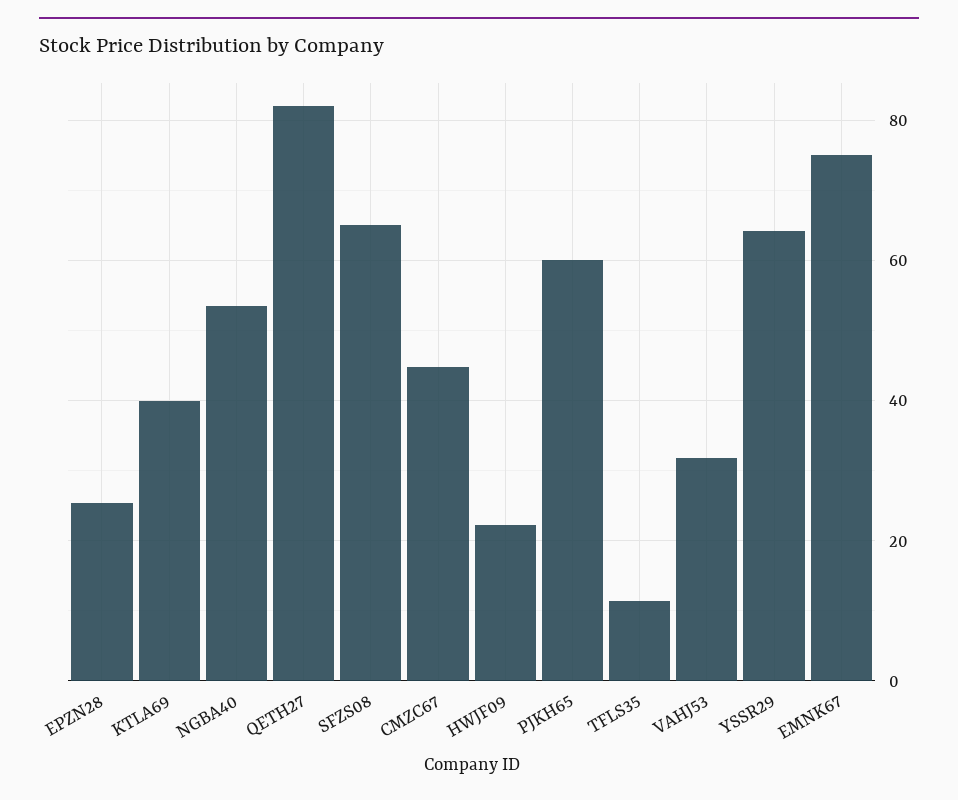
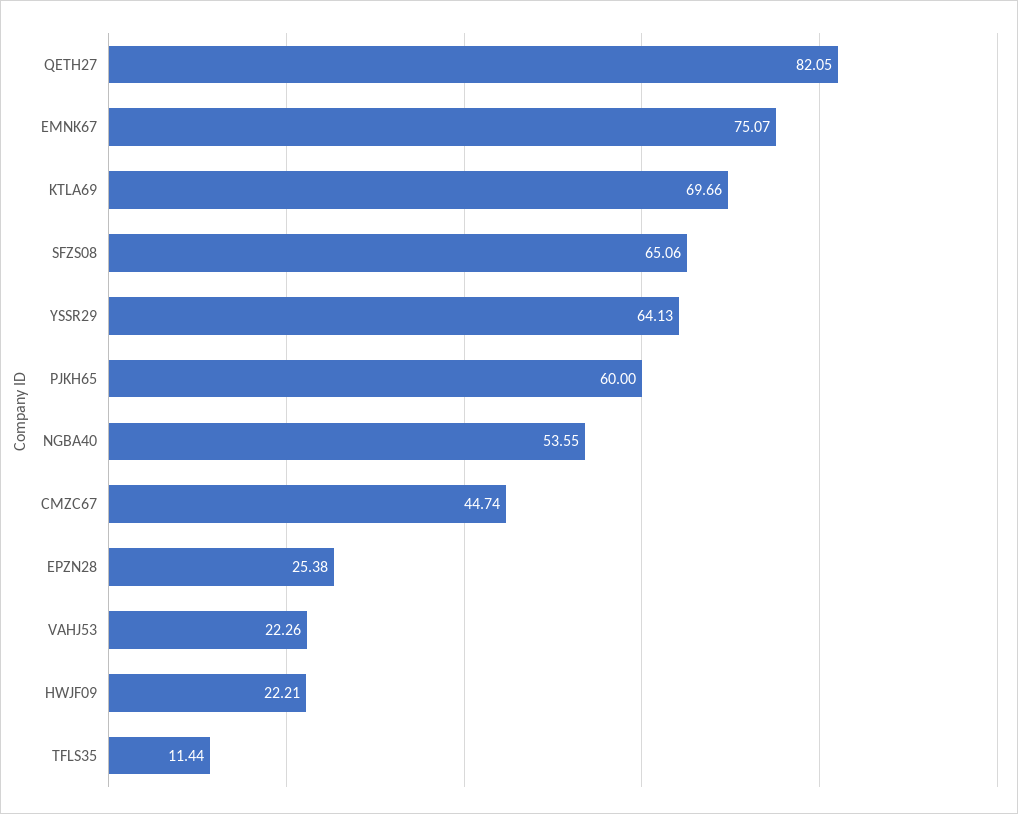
KTLA69: 40 -> 69.66
VAHJ53: 32 -> 22.26

